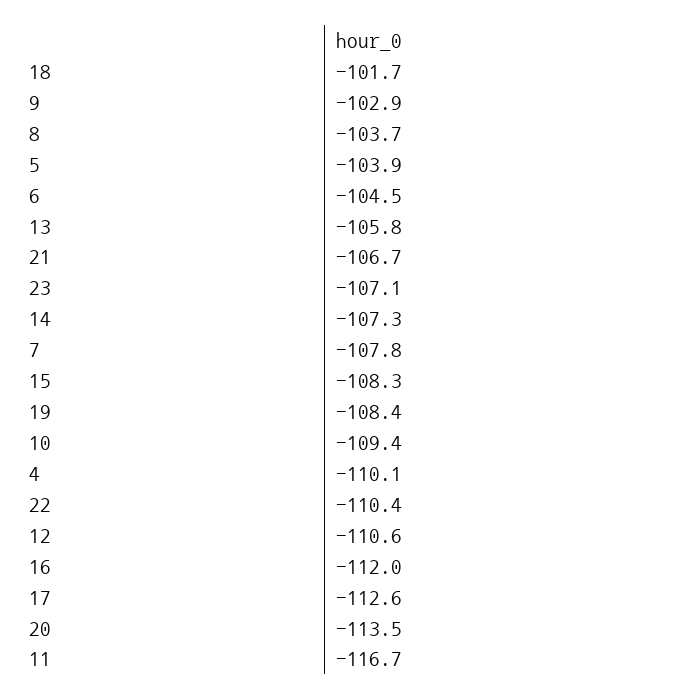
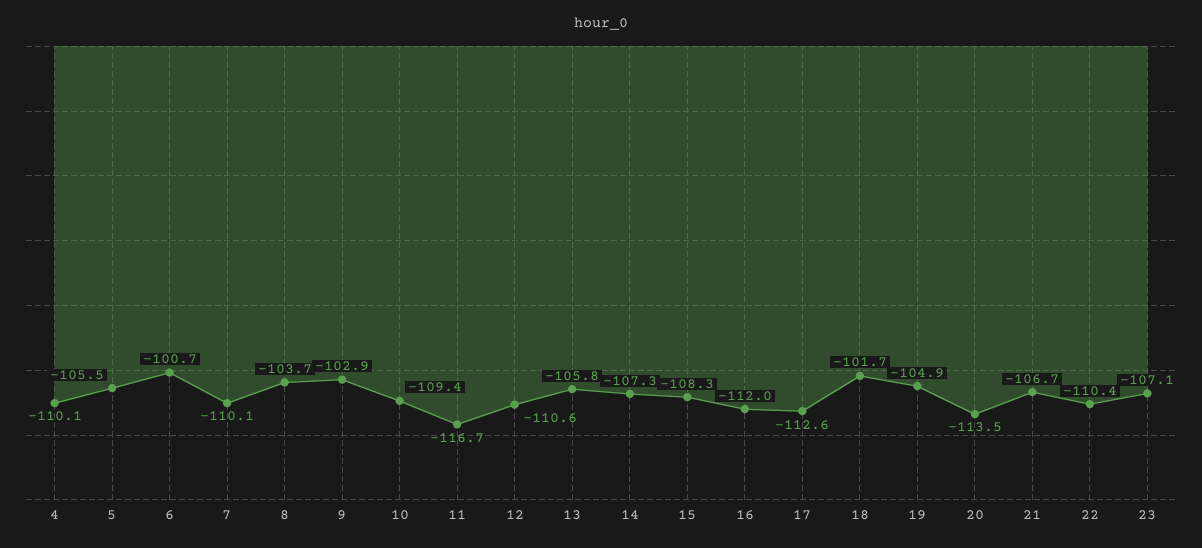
5: -103.9 -> -105.5
6: -104.5 -> -100.7
7: -107.8 -> -110.1
19: -108.4 -> -104.9

